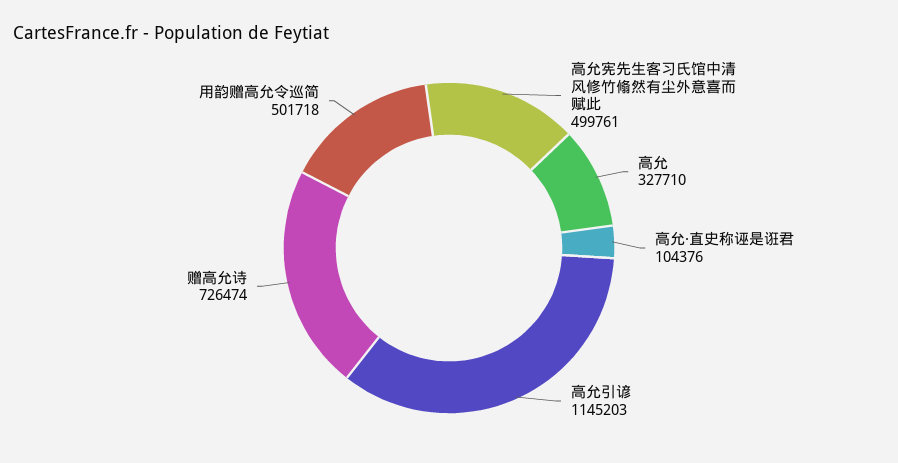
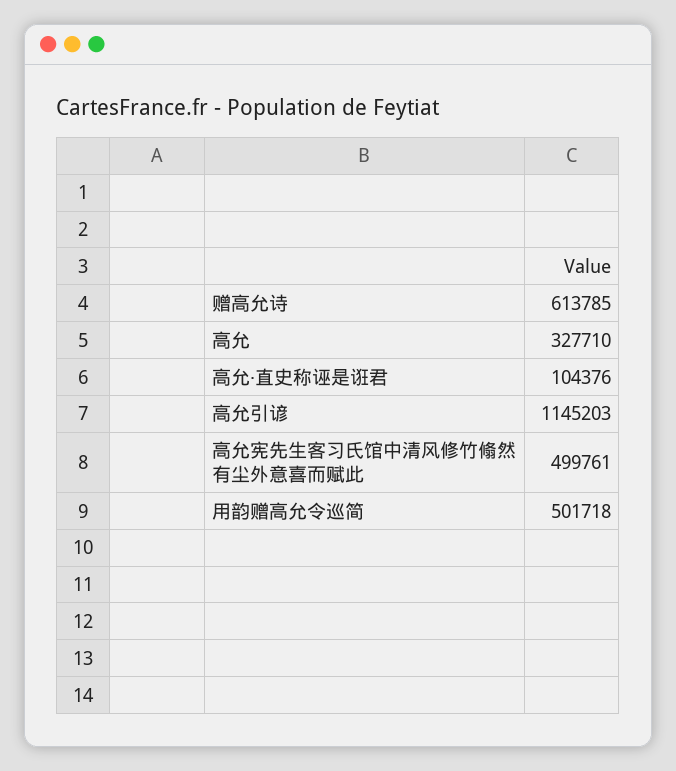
赠高允诗: 726474 -> 613785

